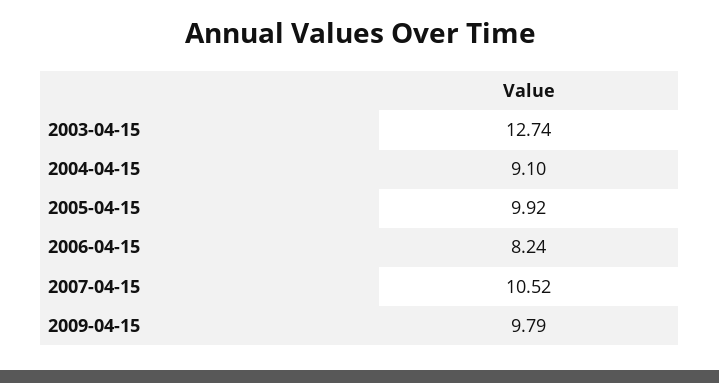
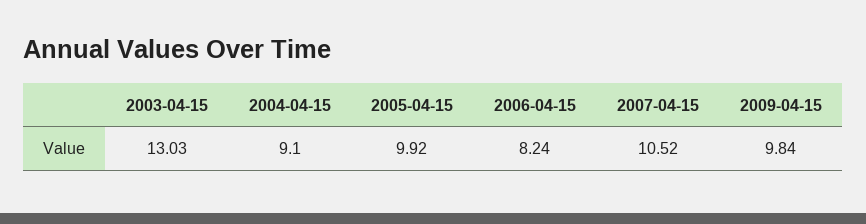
2003-04-15: 12.74 -> 13.03
2009-04-15: 9.79 -> 9.84

